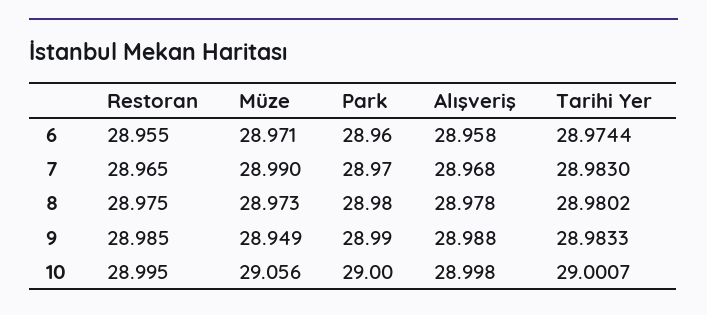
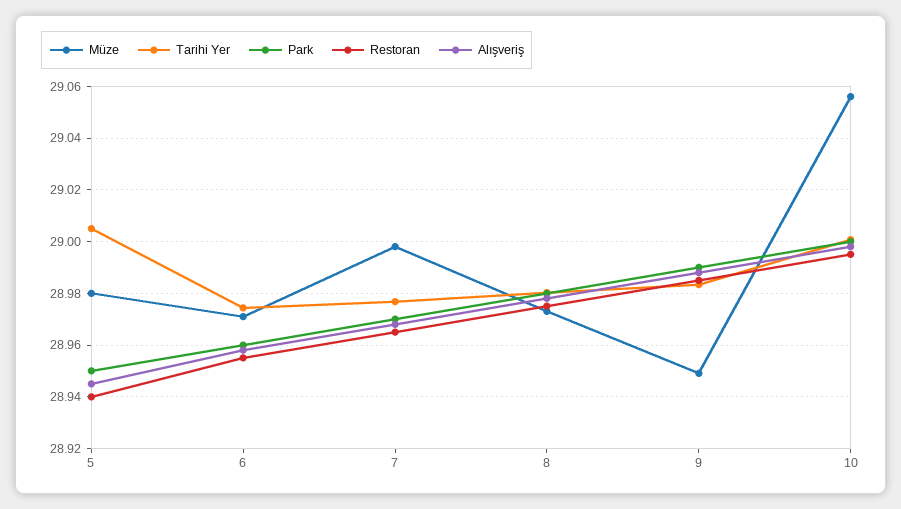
Müze, 7: 28.99 -> 28.9975
Tarihi Yer, 7: 28.983 -> 28.9775
Müze, 5: none -> 28.98
Tarihi Yer, 5: none -> 29.005
Park, 5: none -> 28.95
Restoran, 5: none -> 28.94
Alışveriş, 5: none -> 28.945

